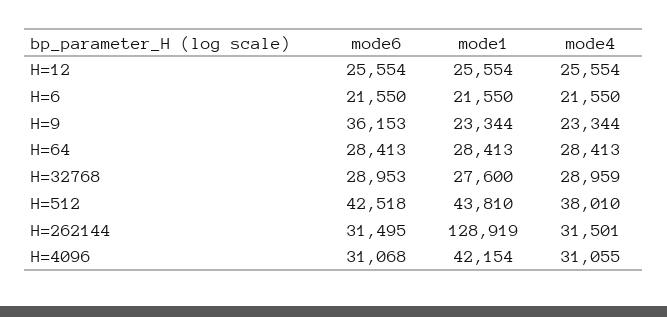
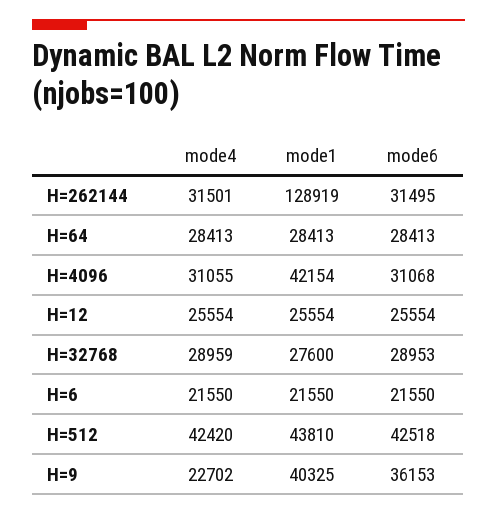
mode1, H=9: 23344 -> 40325
mode4, H=9: 23344 -> 22702
mode4, H=512: 38010 -> 42420

